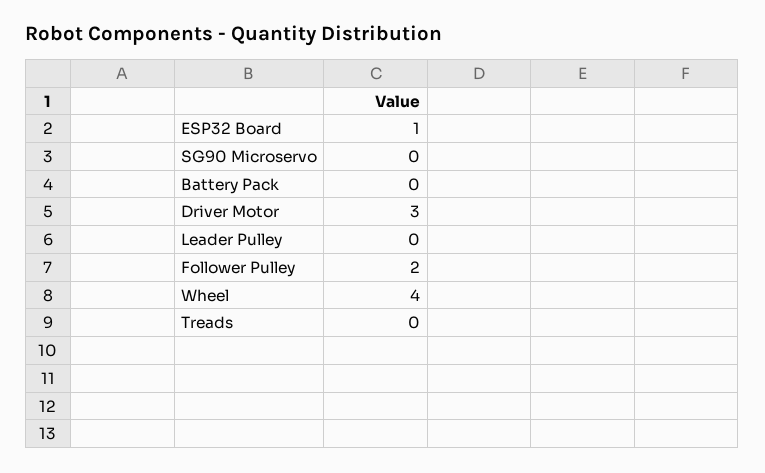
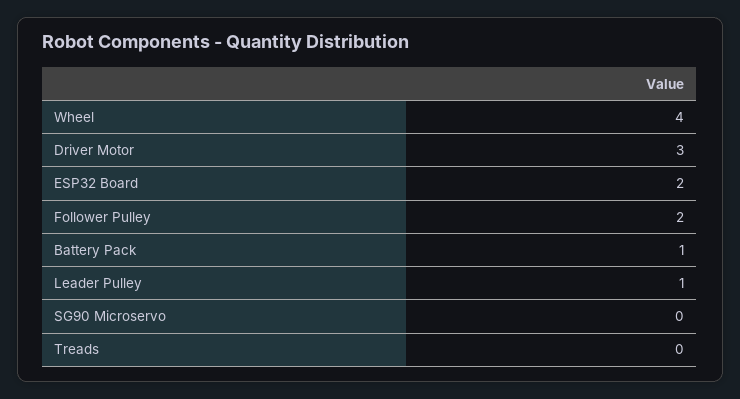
ESP32 Board: 1 -> 2
Battery Pack: 0 -> 1
Leader Pulley: 0 -> 1

